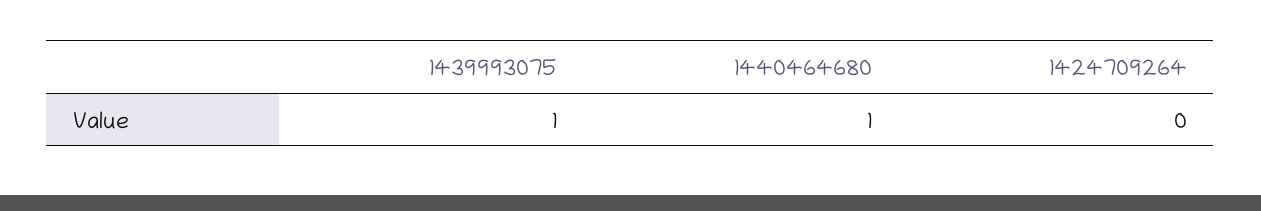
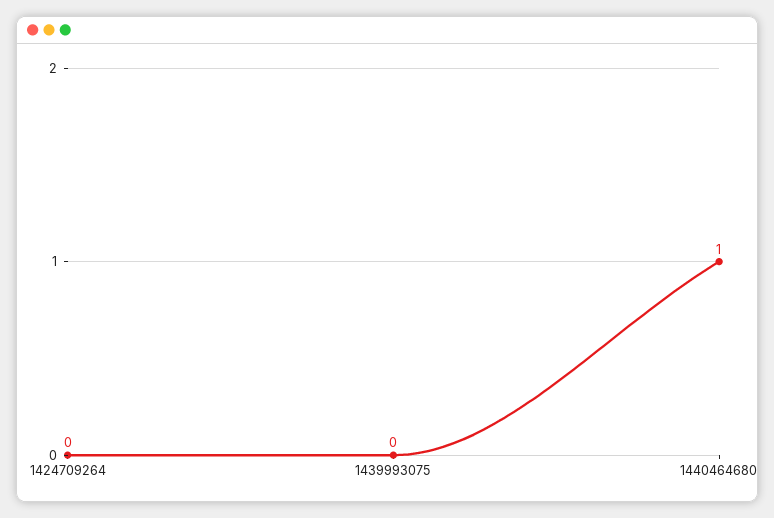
1439993075: 1 -> 0

